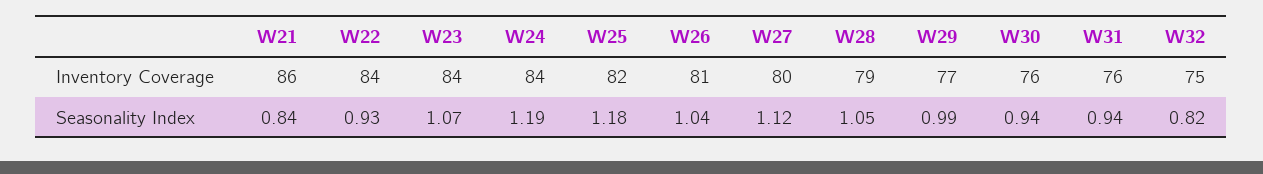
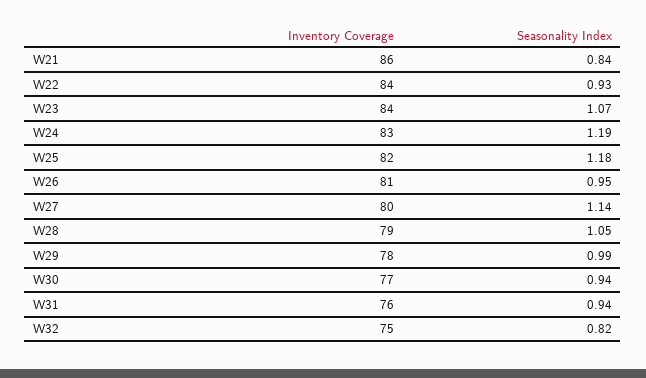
W24, Inventory Coverage: 84 -> 83
W29, Inventory Coverage: 77 -> 78
W30, Inventory Coverage: 76 -> 77
W26, Seasonality Index: 1.04 -> 0.95
W27, Seasonality Index: 1.12 -> 1.14

